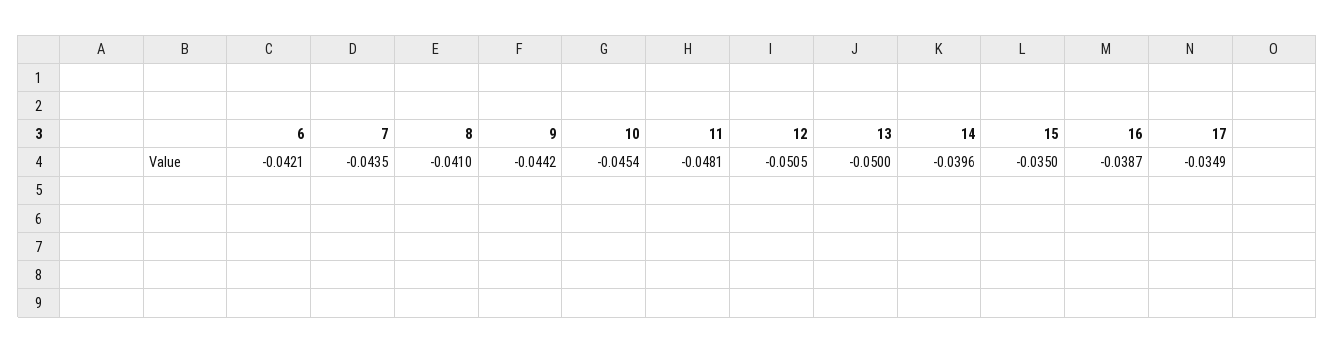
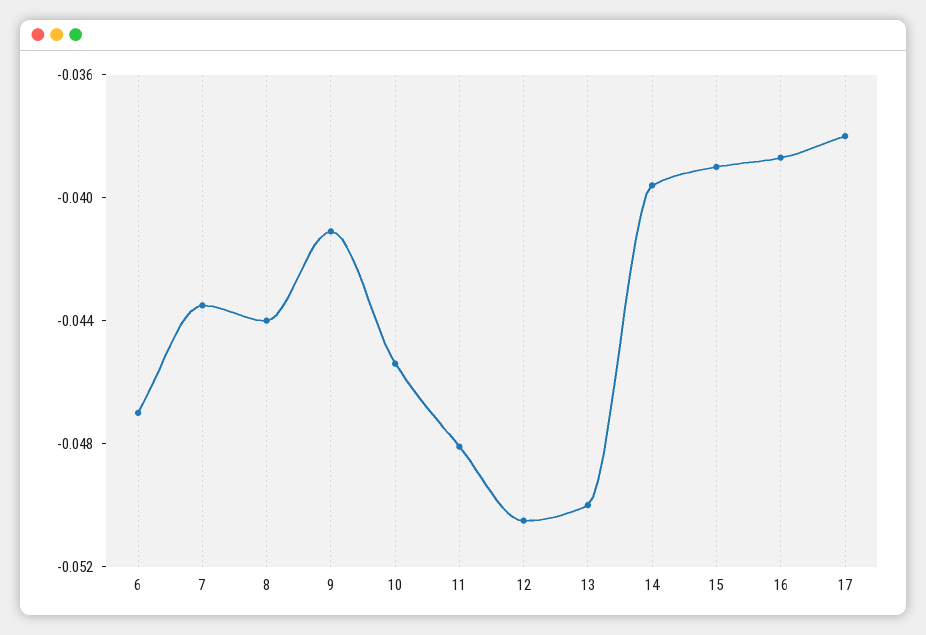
6: -0.0421 -> -0.047
8: -0.041 -> -0.044
9: -0.0442 -> -0.041
15: -0.035 -> -0.039
17: -0.0349 -> -0.038

